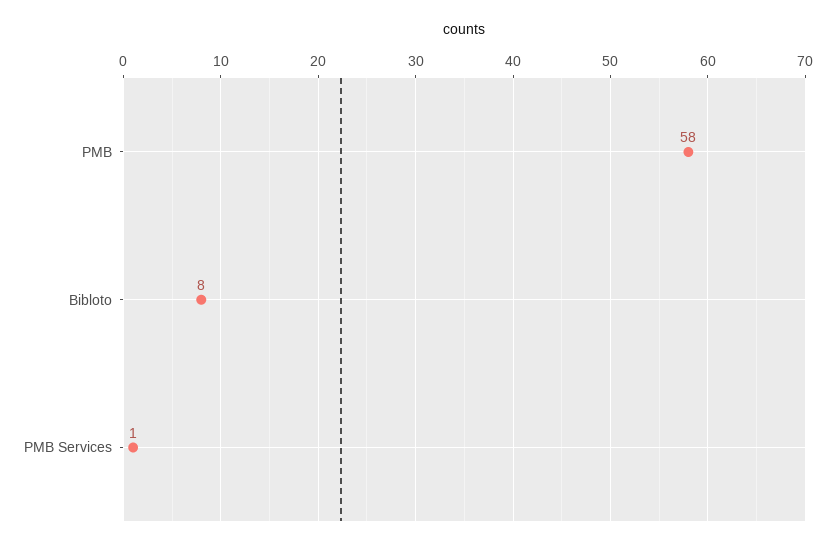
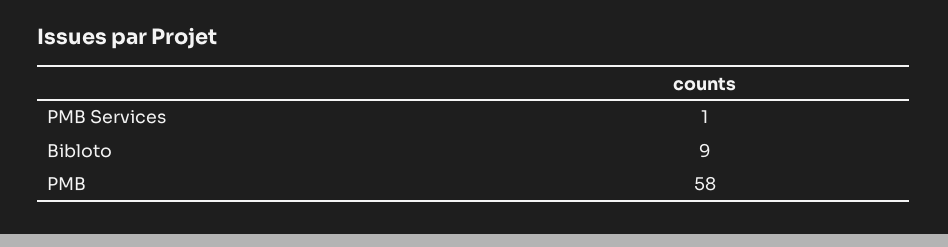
Bibloto: 8 -> 9

